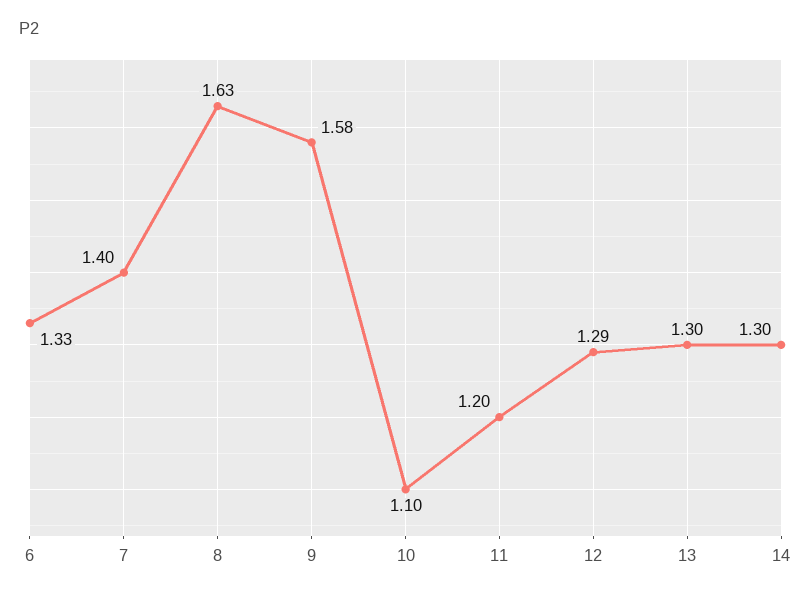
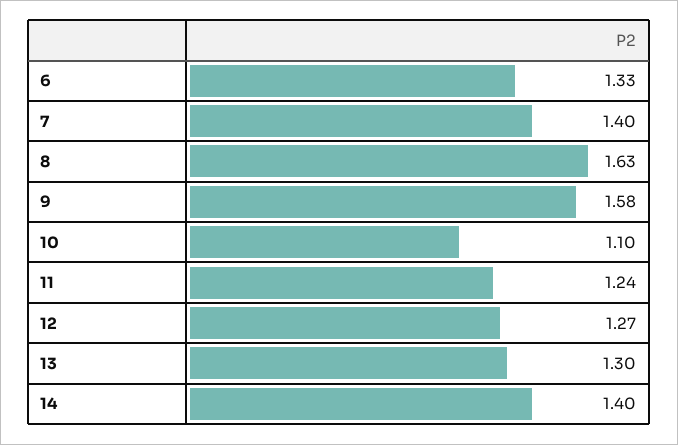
11: 1.2 -> 1.24
12: 1.29 -> 1.27
14: 1.3 -> 1.4

